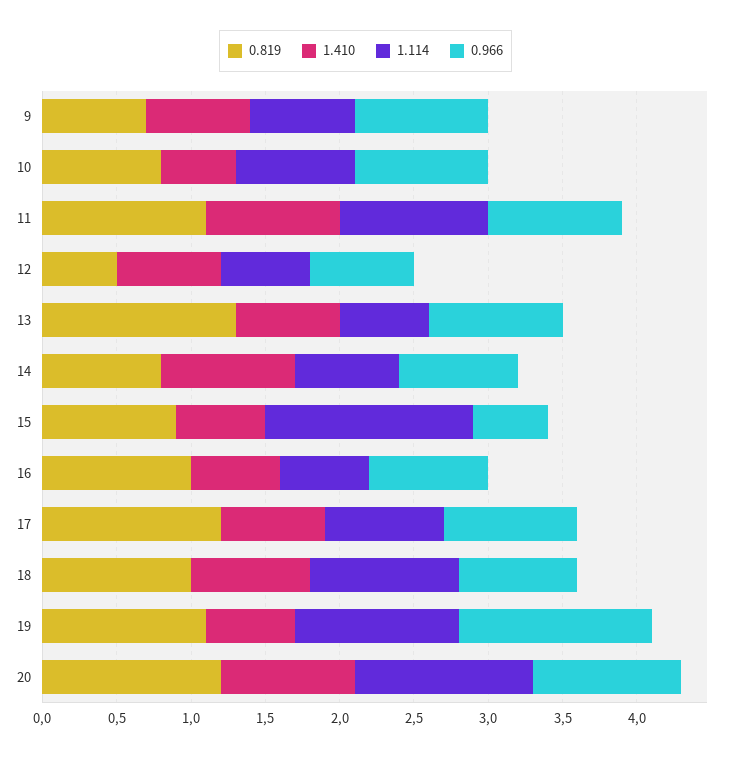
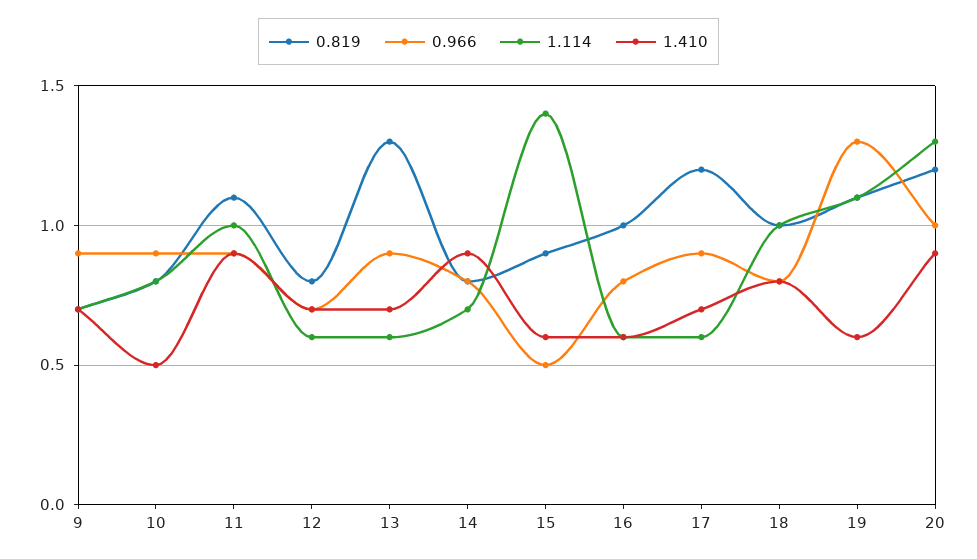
0.819, 12: 0.5 -> 0.8
1.114, 17: 0.8 -> 0.6
1.114, 20: 1.2 -> 1.3

